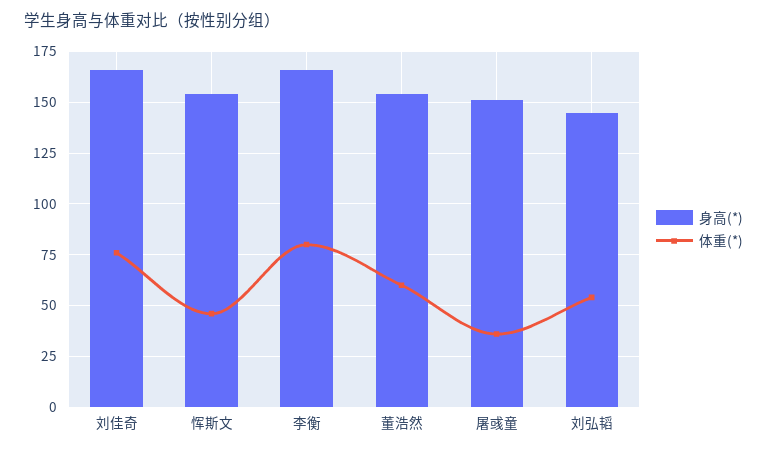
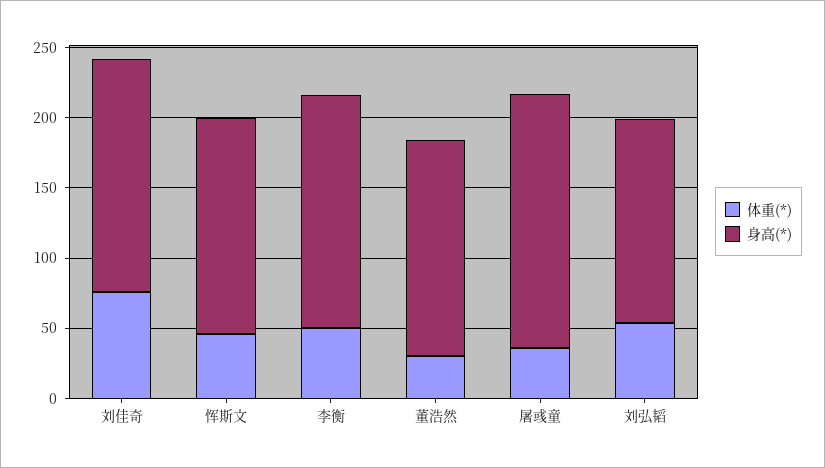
体重(*), 李衡: 80 -> 50
体重(*), 董浩然: 60 -> 30
身高(*), 屠彧童: 150 -> 180

